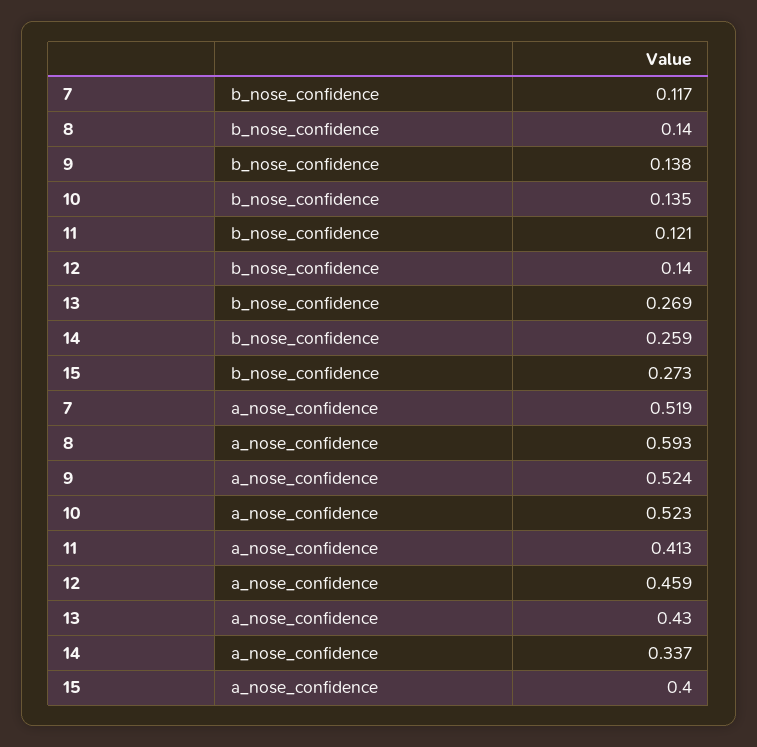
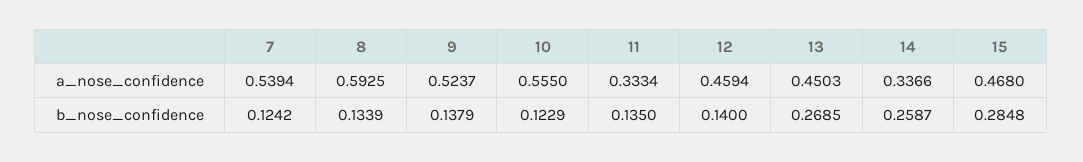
7, b_nose_confidence: 0.117 -> 0.1242
8, b_nose_confidence: 0.14 -> 0.1339
10, b_nose_confidence: 0.135 -> 0.1229
11, b_nose_confidence: 0.121 -> 0.135
15, b_nose_confidence: 0.273 -> 0.2848
7, a_nose_confidence: 0.519 -> 0.5394
10, a_nose_confidence: 0.523 -> 0.555
11, a_nose_confidence: 0.413 -> 0.3334
13, a_nose_confidence: 0.43 -> 0.4503
15, a_nose_confidence: 0.4 -> 0.468

